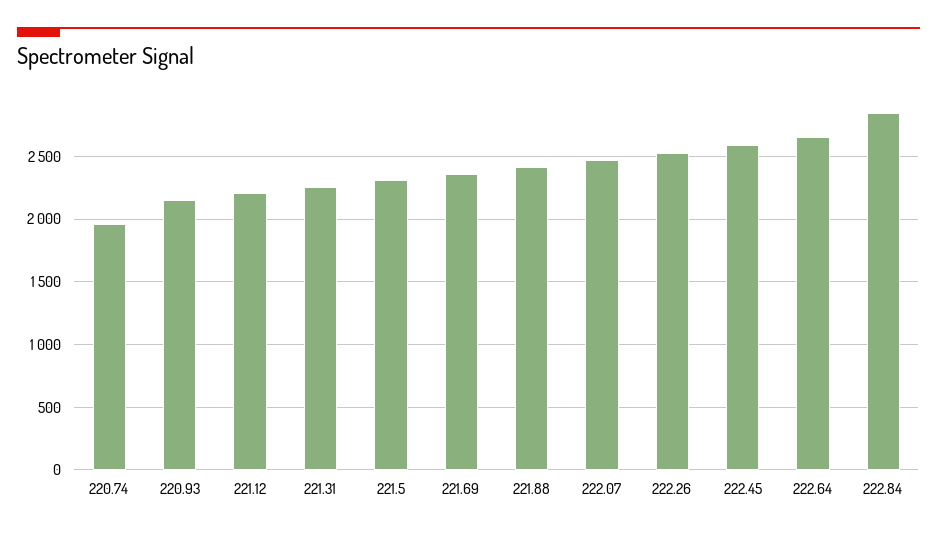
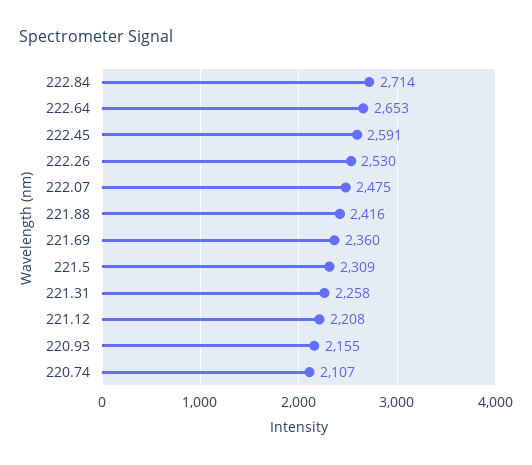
220.74: 1950 -> 2107
222.84: 2850 -> 2714

